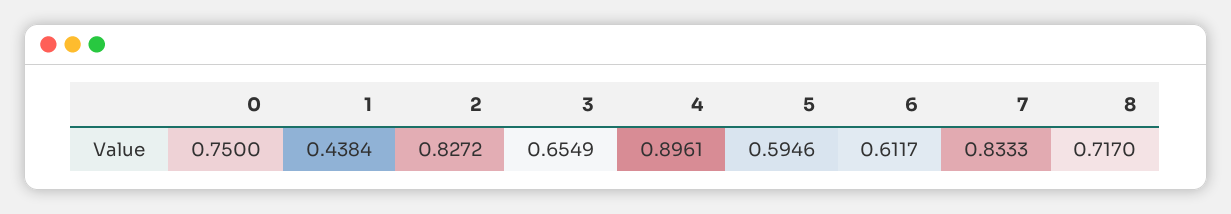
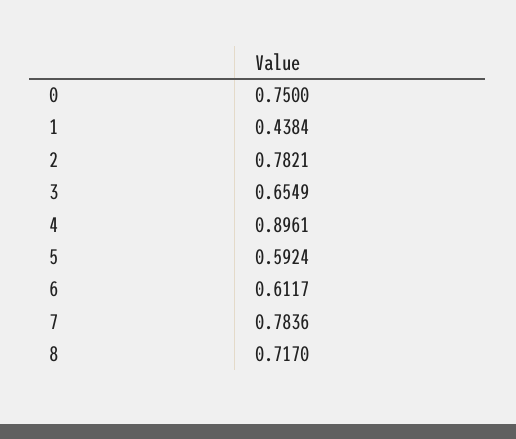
2: 0.8272 -> 0.7821
5: 0.5946 -> 0.5924
7: 0.8333 -> 0.7836

